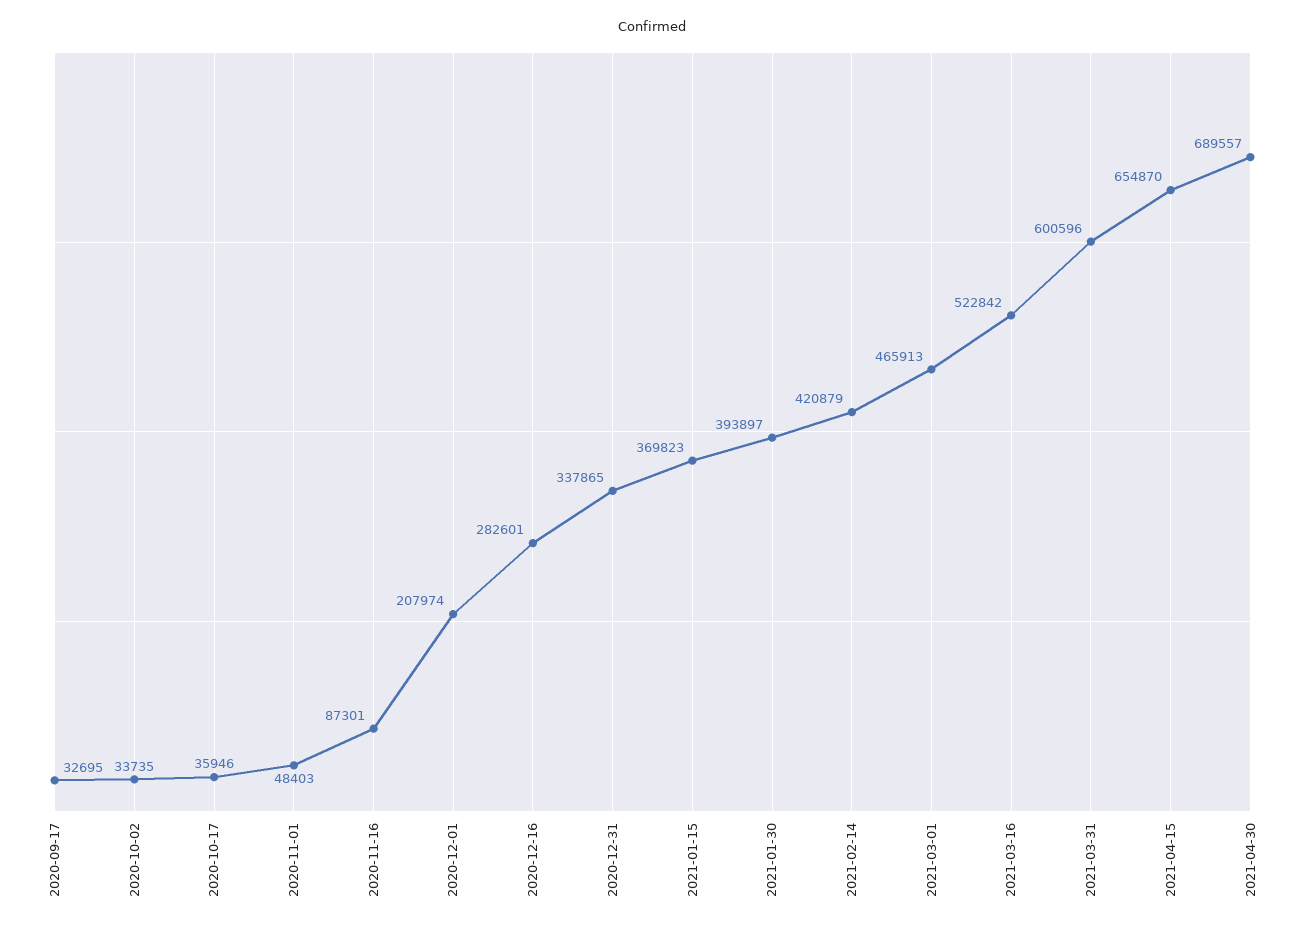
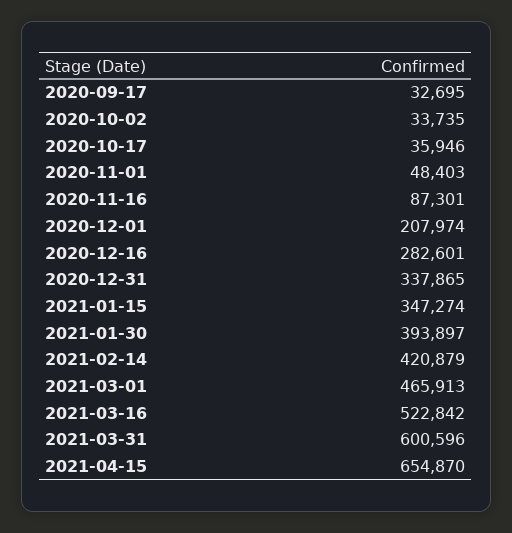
2021-01-15: 369823 -> 347274
2021-04-30: 689557 -> none

